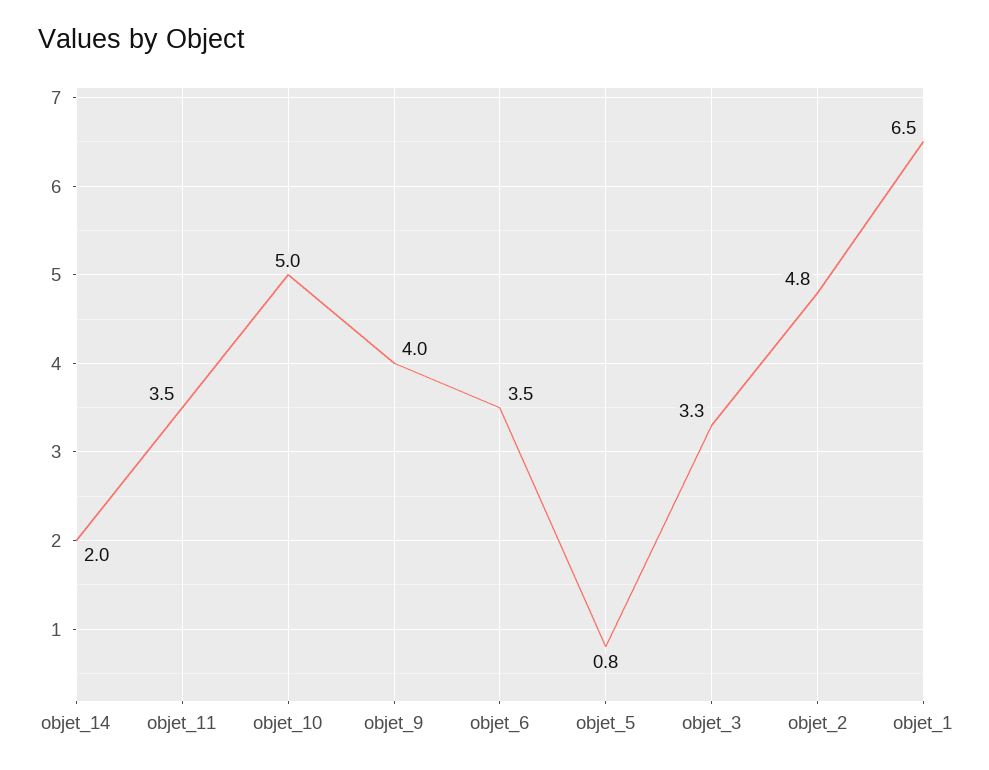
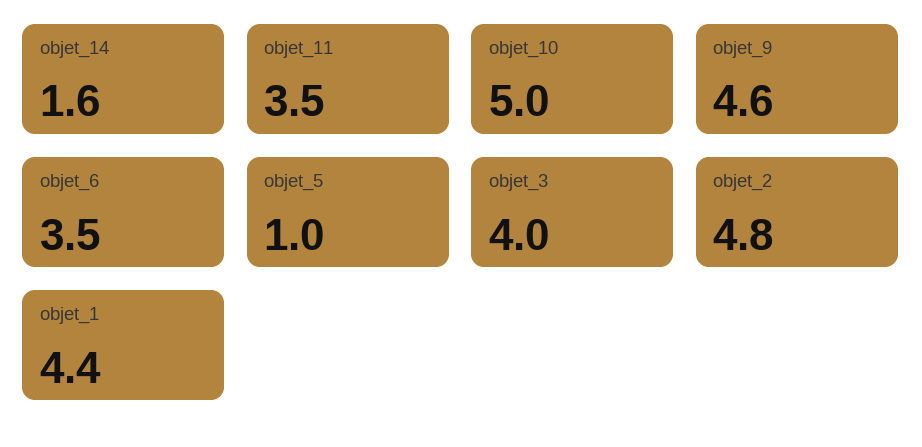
objet_14: 2 -> 1.6
objet_9: 4 -> 4.6
objet_5: 0.8 -> 1
objet_3: 3.3 -> 4
objet_1: 6.5 -> 4.4

